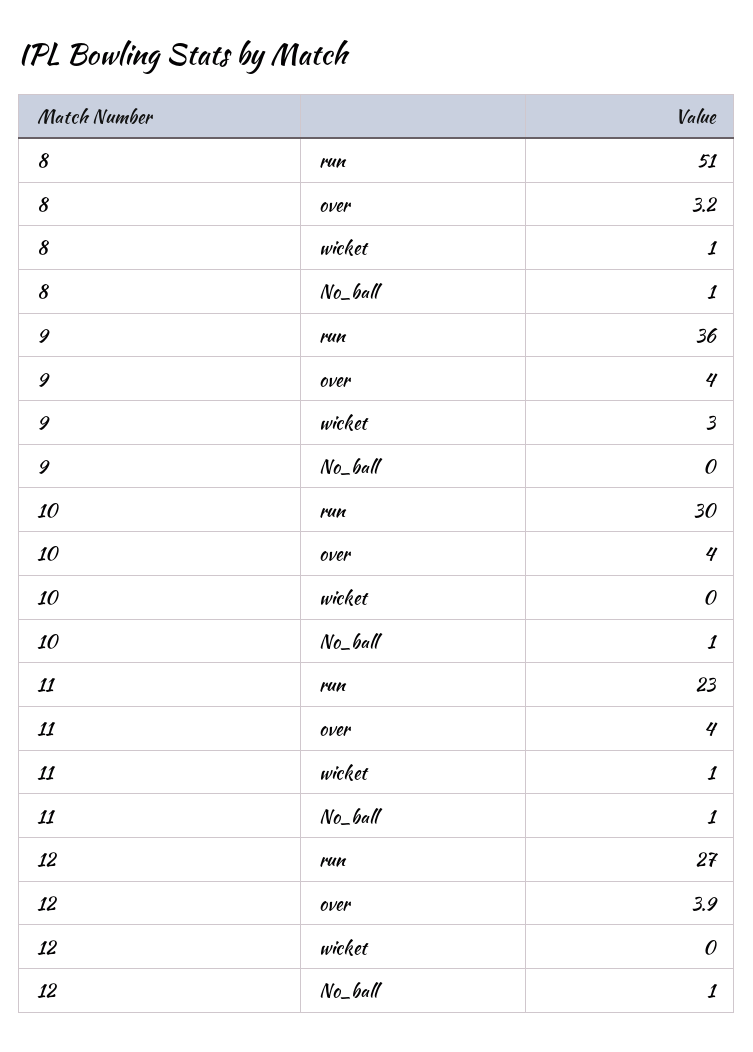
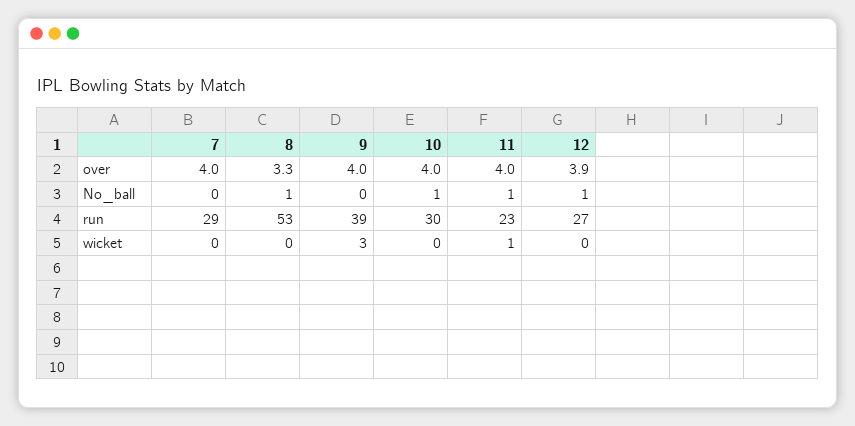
8, run: 51 -> 53
8, over: 3.2 -> 3.3
8, wicket: 1 -> 0
9, run: 36 -> 39
7, over: none -> 4
7, No_ball: none -> 0
7, run: none -> 29
7, wicket: none -> 0

